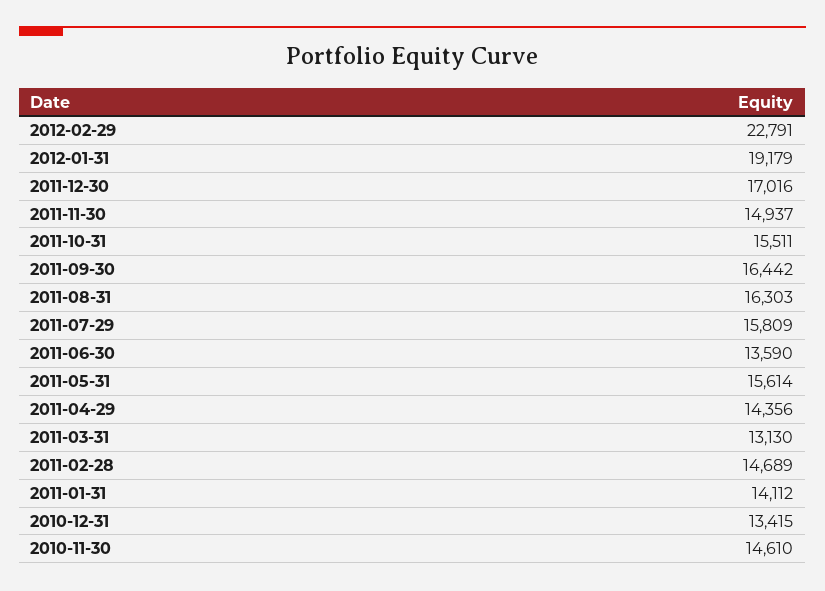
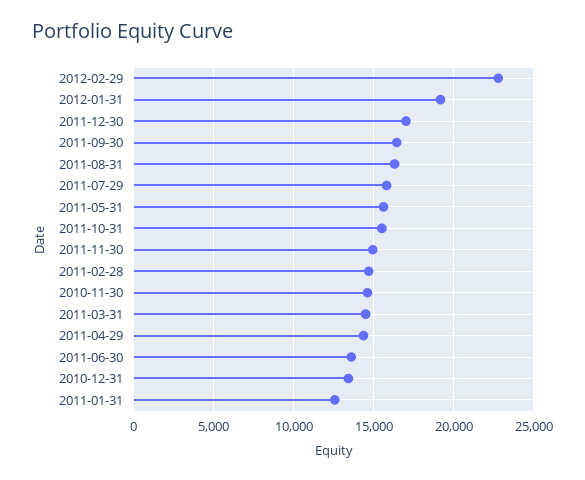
2011-03-31: 13130 -> 14500
2011-01-31: 14112 -> 12500

